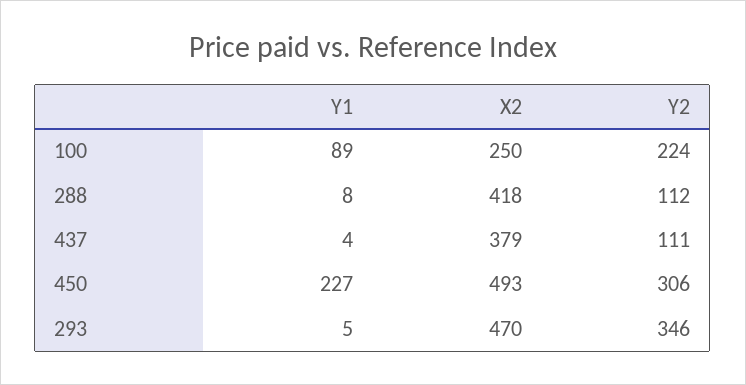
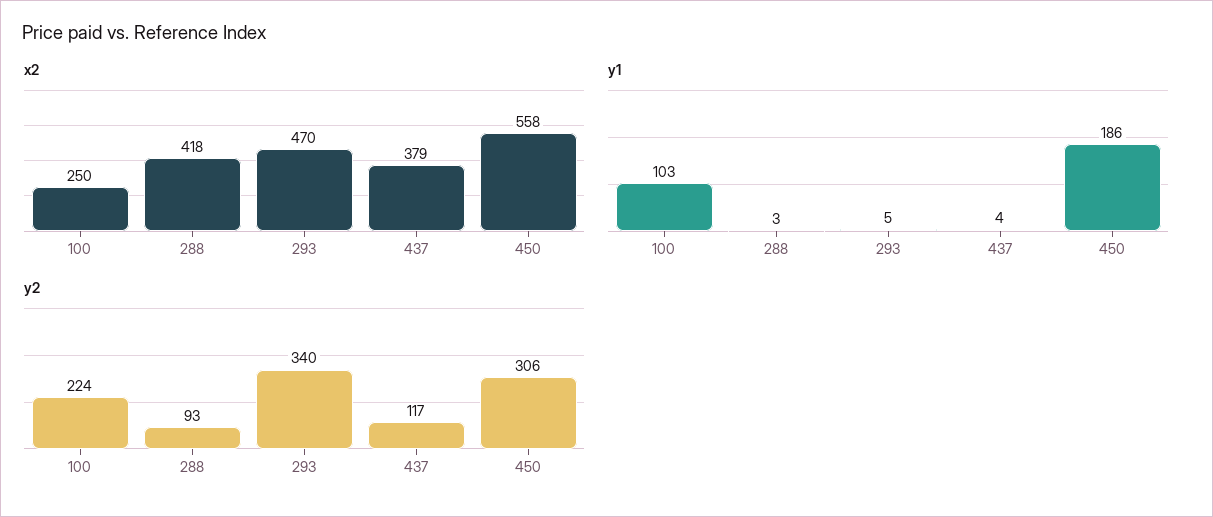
Y1, 100: 89 -> 103
Y1, 288: 8 -> 3
Y2, 288: 112 -> 93
Y2, 437: 111 -> 117
Y1, 450: 227 -> 186
X2, 450: 493 -> 558
Y2, 293: 346 -> 340

